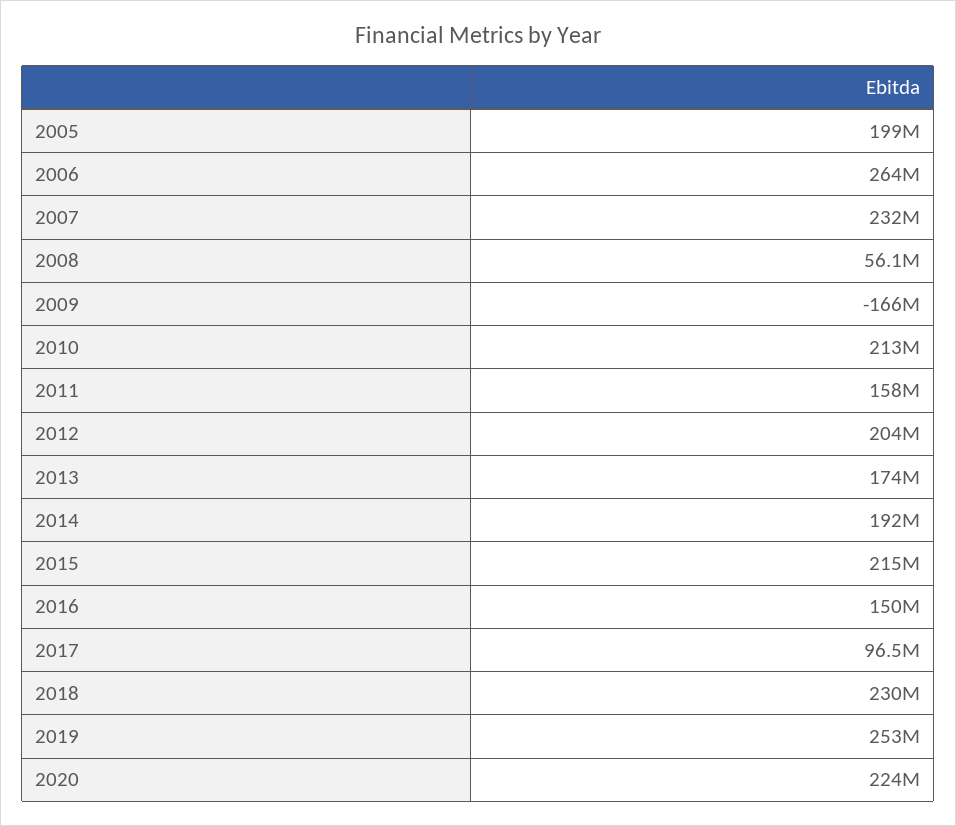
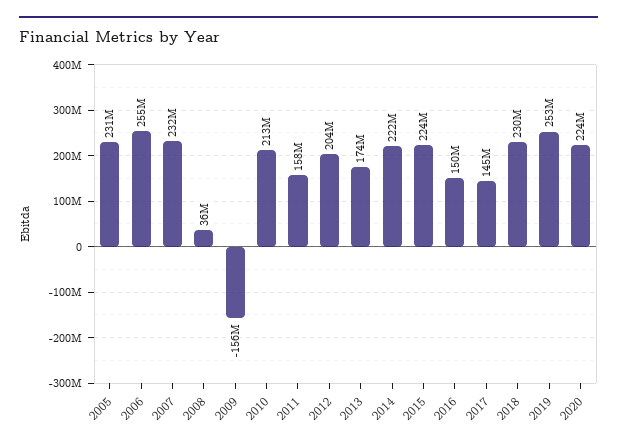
2005: 199000000 -> 231000000
2006: 264000000 -> 255000000
2008: 56100000 -> 36000000
2009: -166000000 -> -156000000
2014: 192000000 -> 222000000
2015: 215000000 -> 224000000
2017: 96500000 -> 145000000

